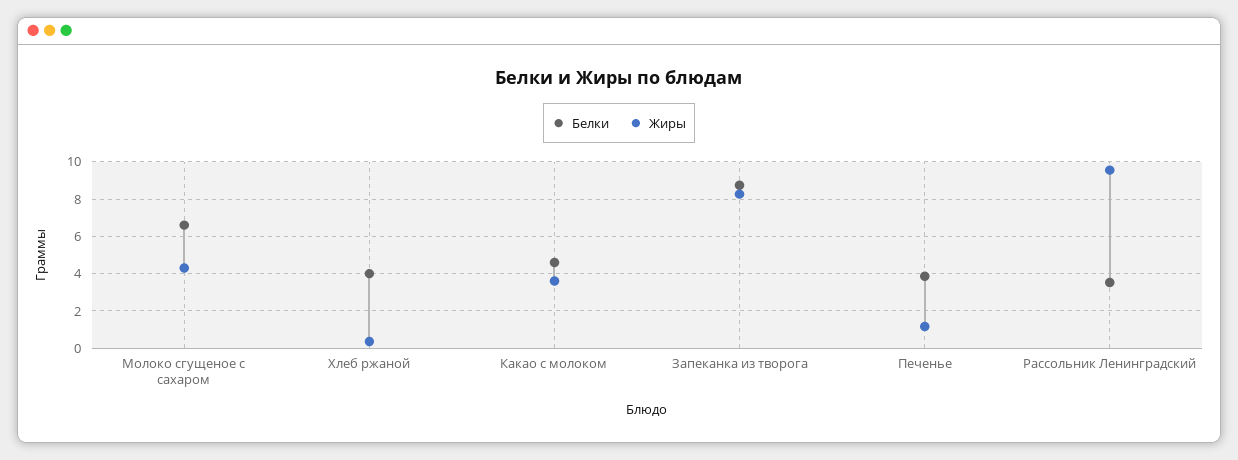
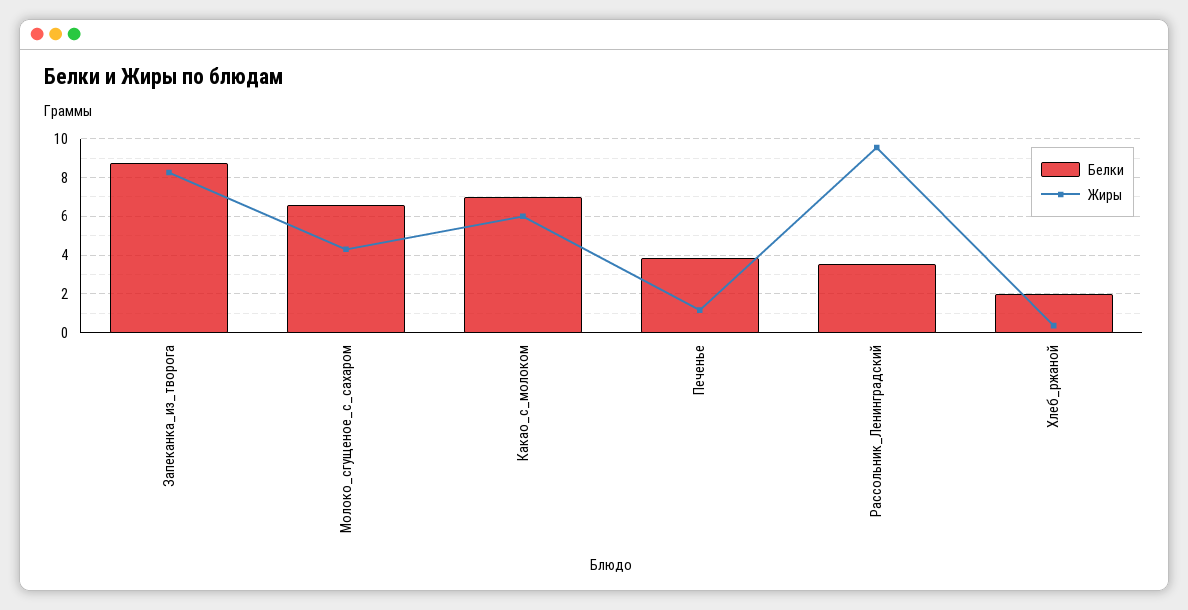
Белки, Хлеб ржаной: 4 -> 2
Белки, Какао с молоком: 4.5 -> 7
Жиры, Какао с молоком: 3.5 -> 6

